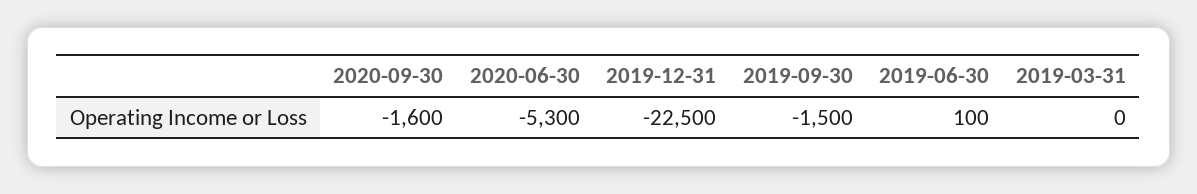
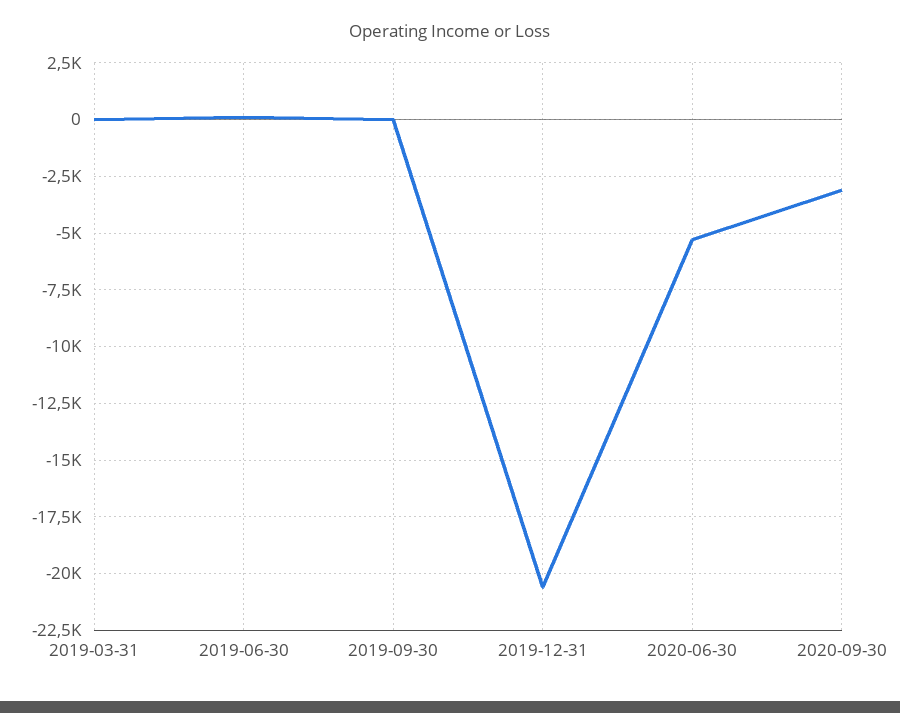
2020-09-30: -1600 -> -3000
2019-12-31: -22500 -> -20500
2019-09-30: -1500 -> 0

